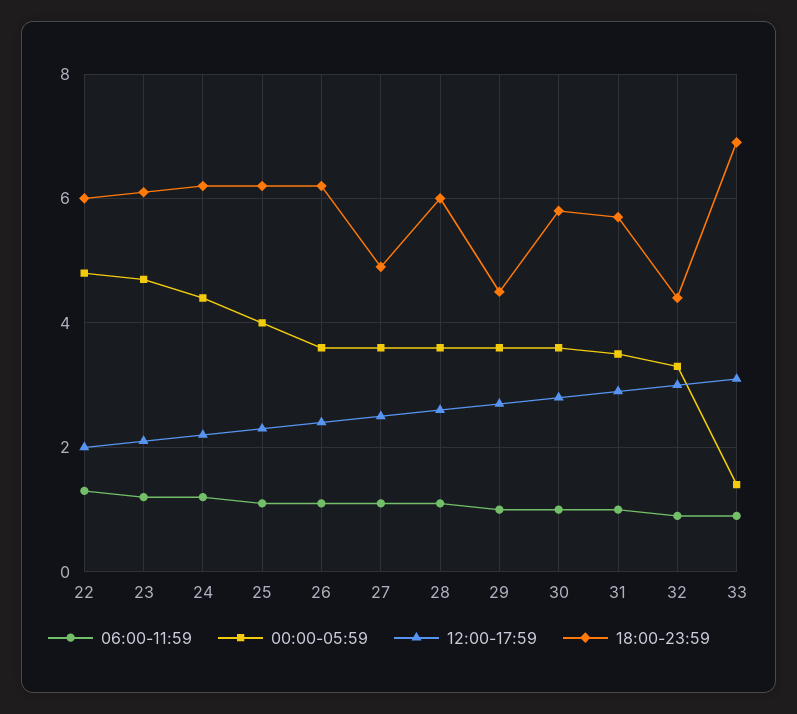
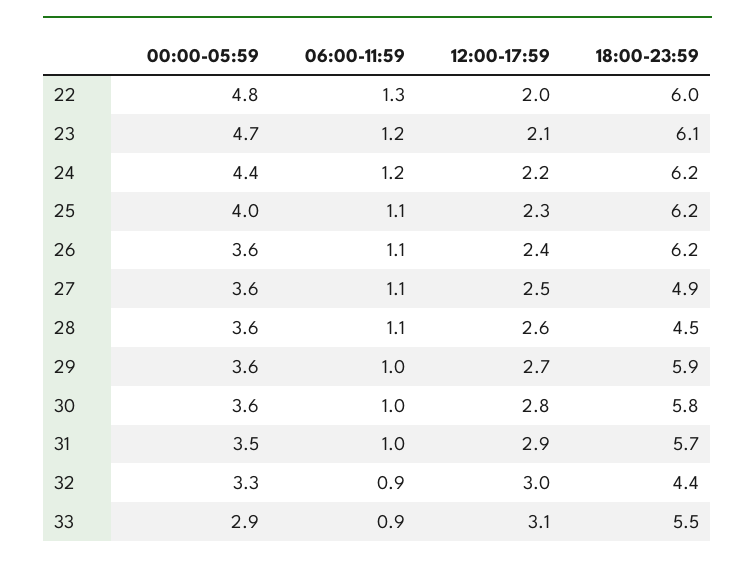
18:00-23:59, 28: 6 -> 4.5
18:00-23:59, 29: 4.5 -> 5.9
00:00-05:59, 33: 1.5 -> 2.9
18:00-23:59, 33: 7 -> 5.5

